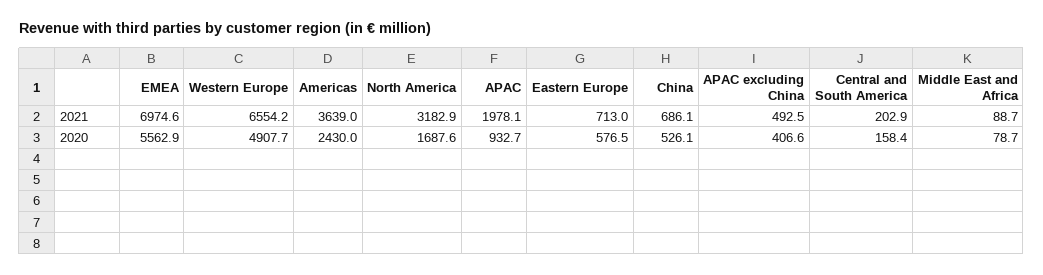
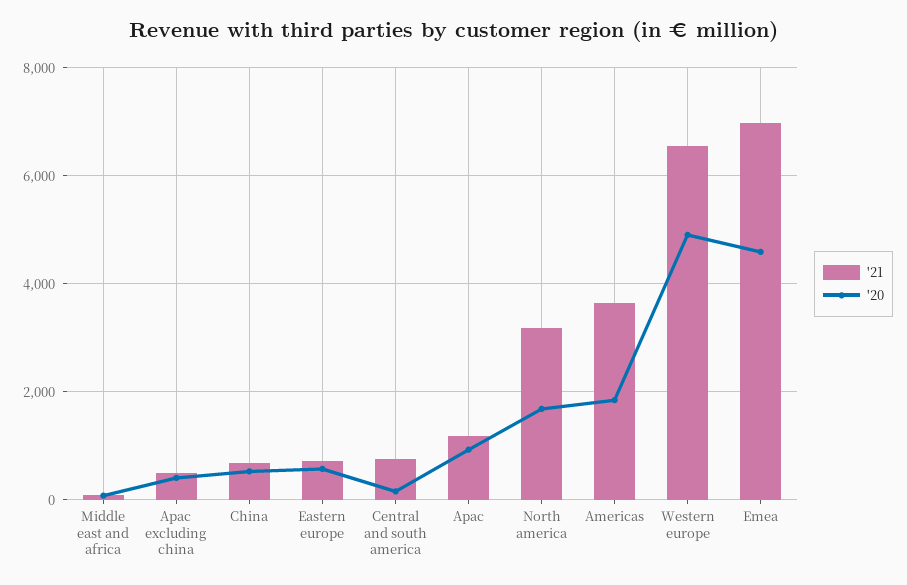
2021, APAC: 1978.1 -> 1200
2021, Central and South America: 202.9 -> 800
2020, EMEA: 5562.9 -> 4600
2020, Americas: 2430 -> 1800

